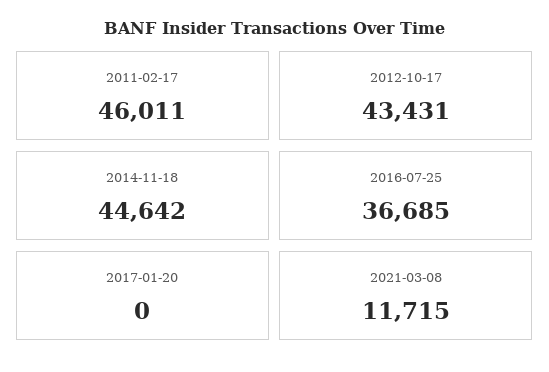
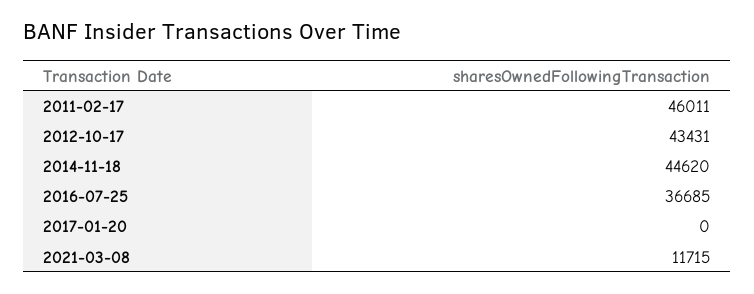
2014-11-18: 44642 -> 44620

